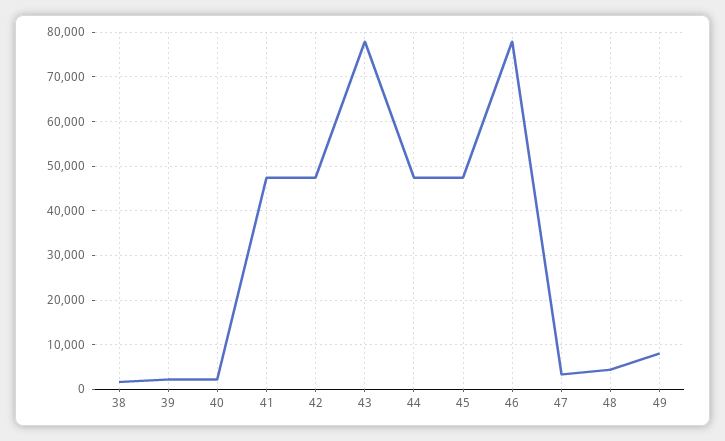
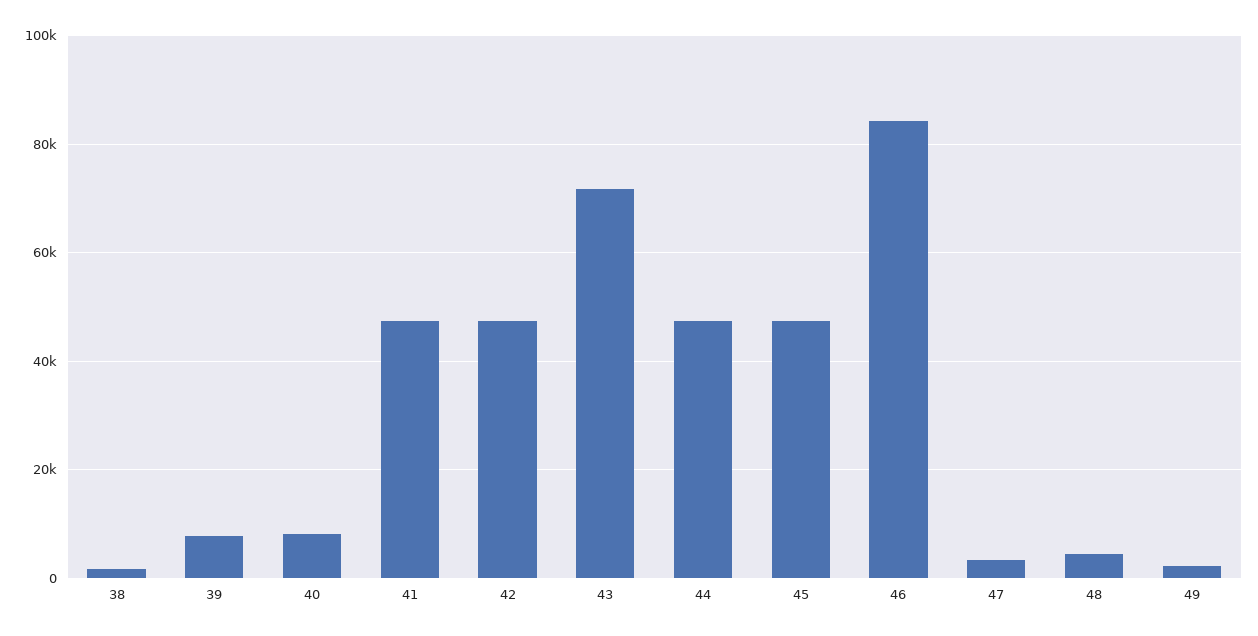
39: 2000 -> 8000
40: 2000 -> 8000
43: 78000 -> 72000
46: 78000 -> 84000
49: 8000 -> 2000

